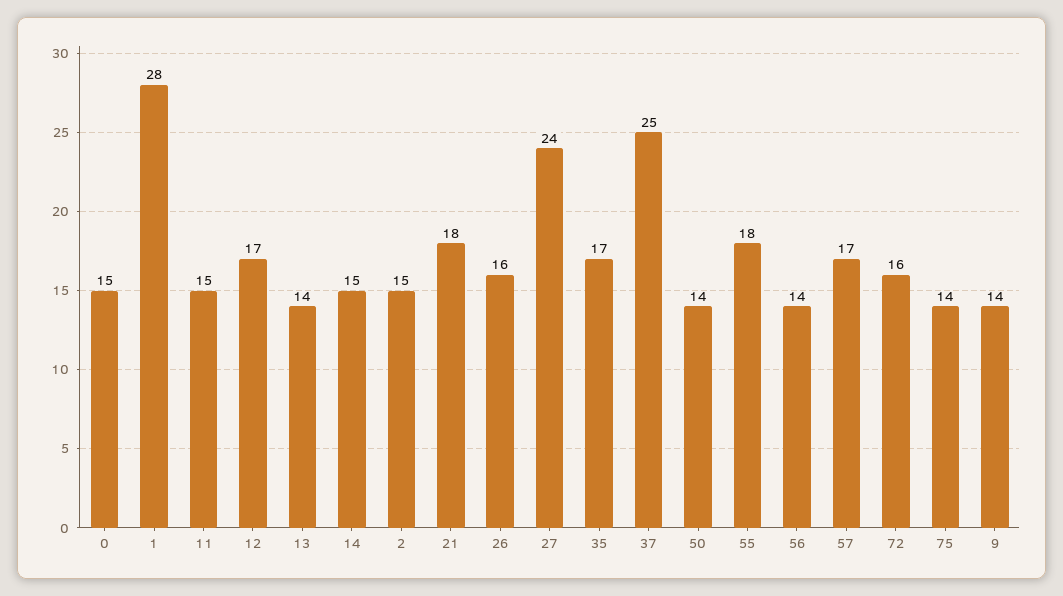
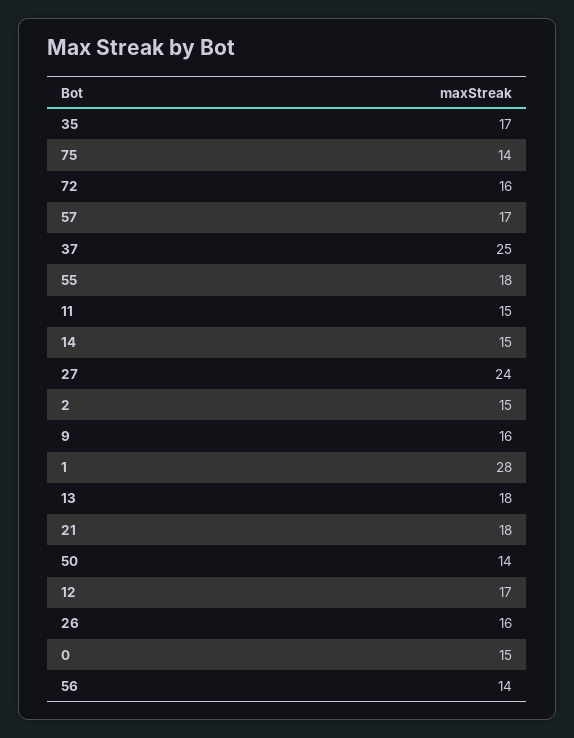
13: 14 -> 18
9: 14 -> 16

